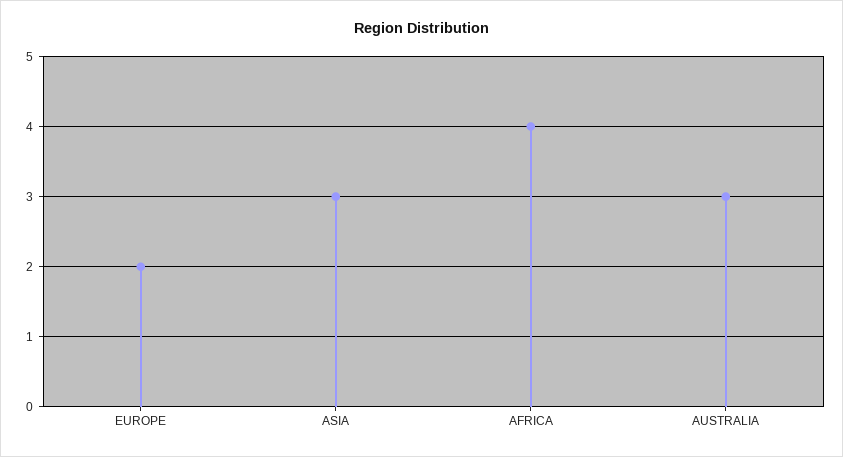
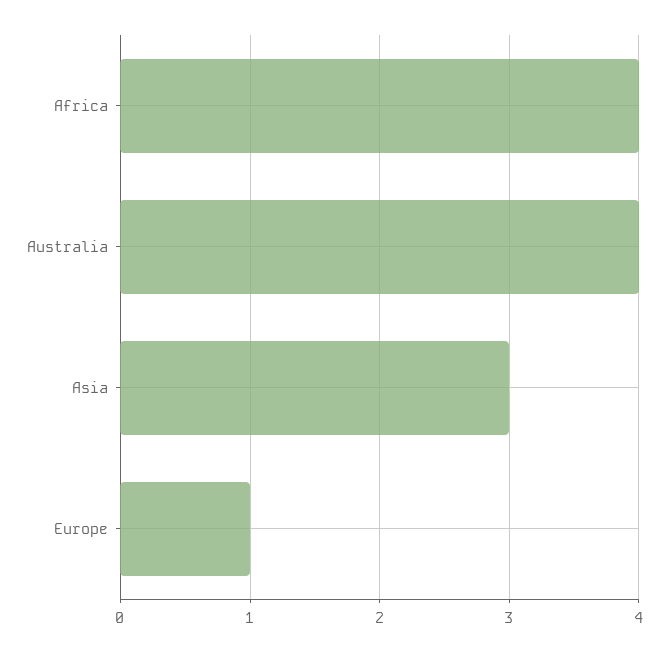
EUROPE: 2 -> 1
AUSTRALIA: 3 -> 4

